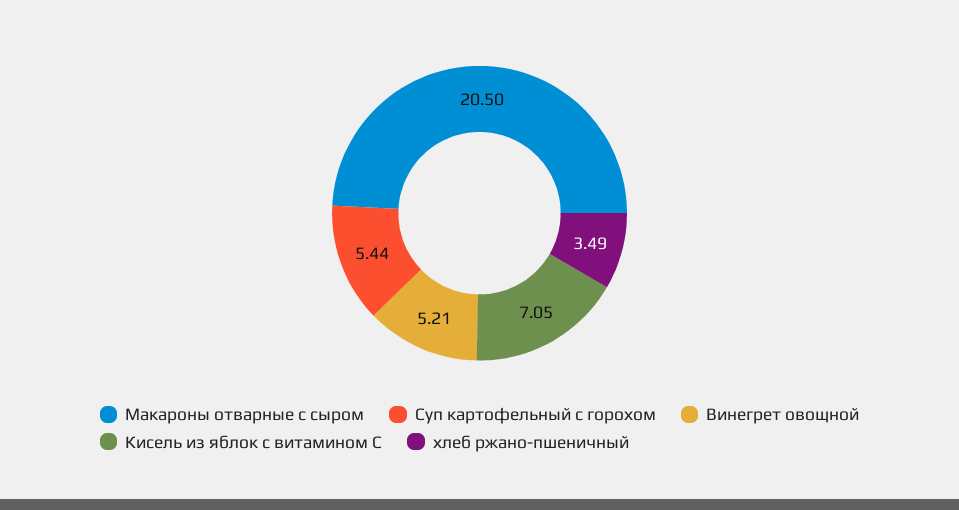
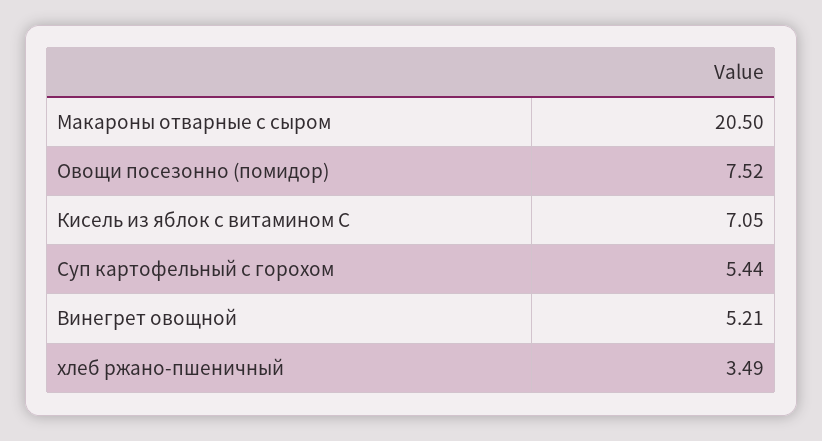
Овощи посезонно (помидор): none -> 7.52

